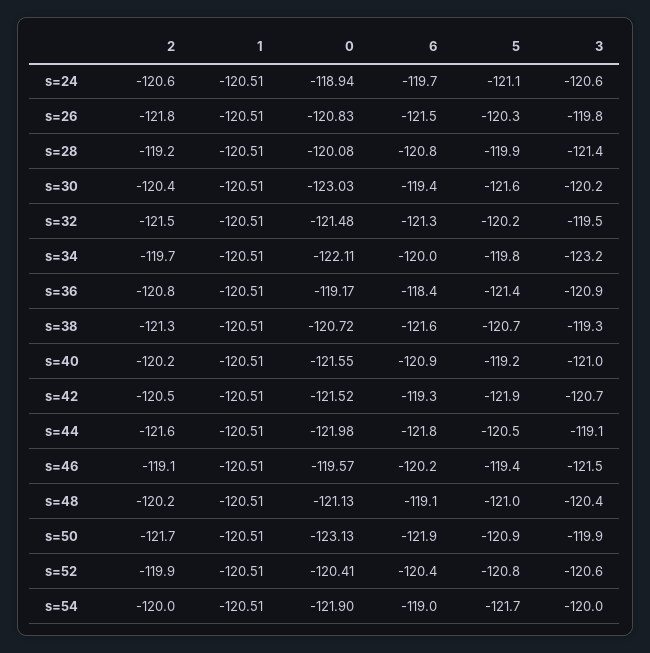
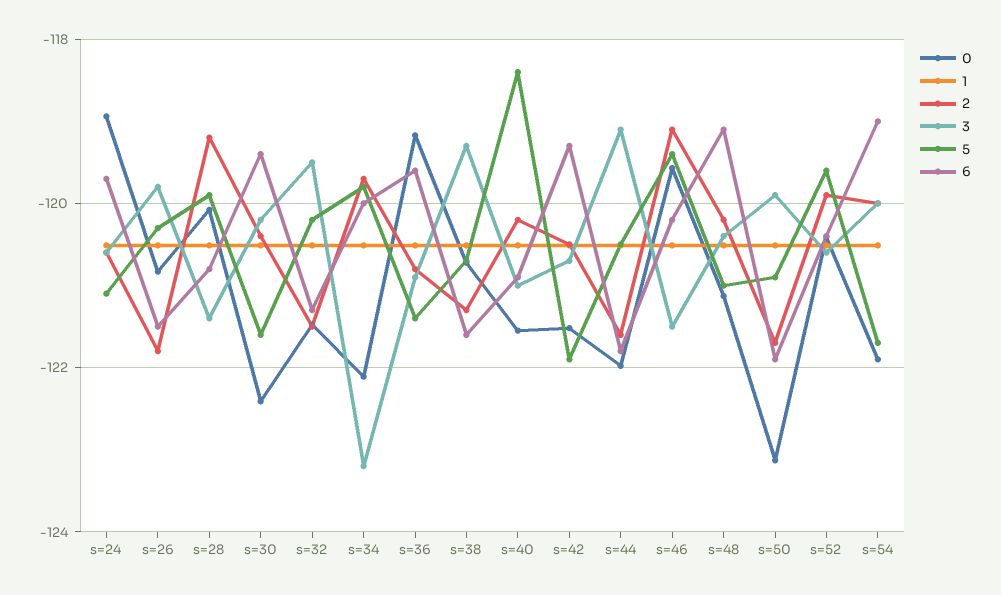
0, s=30: -123.03 -> -122.4
6, s=36: -118.4 -> -119.6
5, s=40: -119.2 -> -118.4
5, s=52: -120.8 -> -119.6

